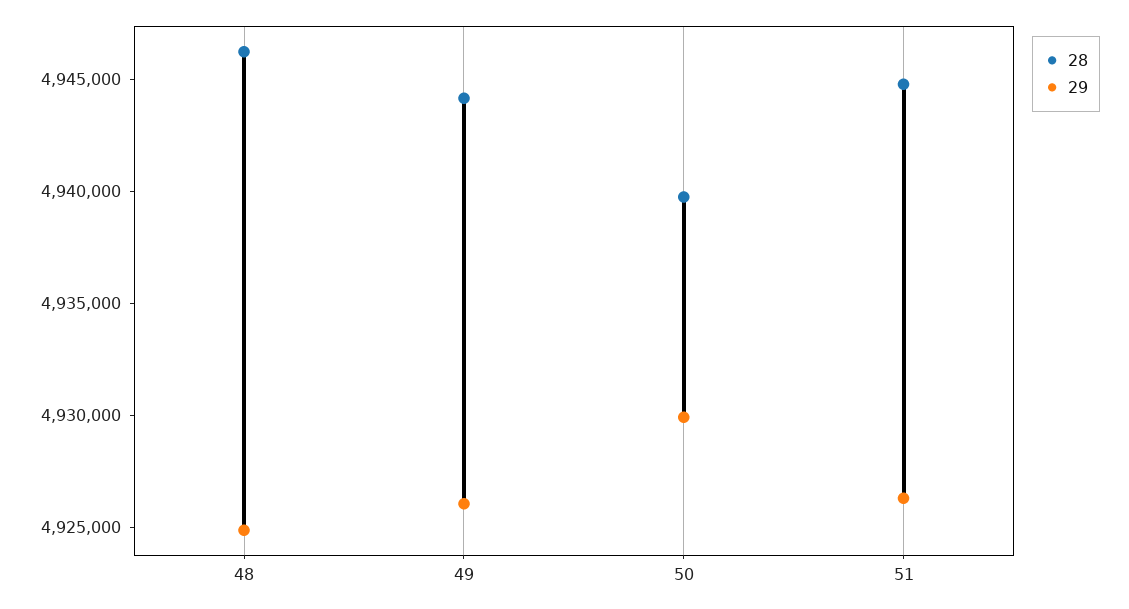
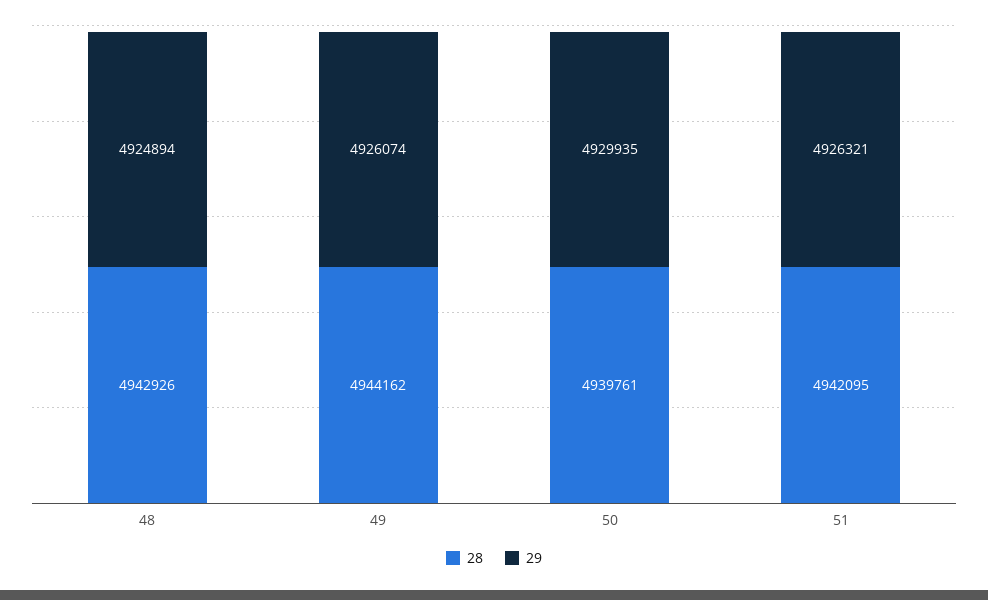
28, 48: 4946000 -> 4942926
28, 51: 4945000 -> 4942095

